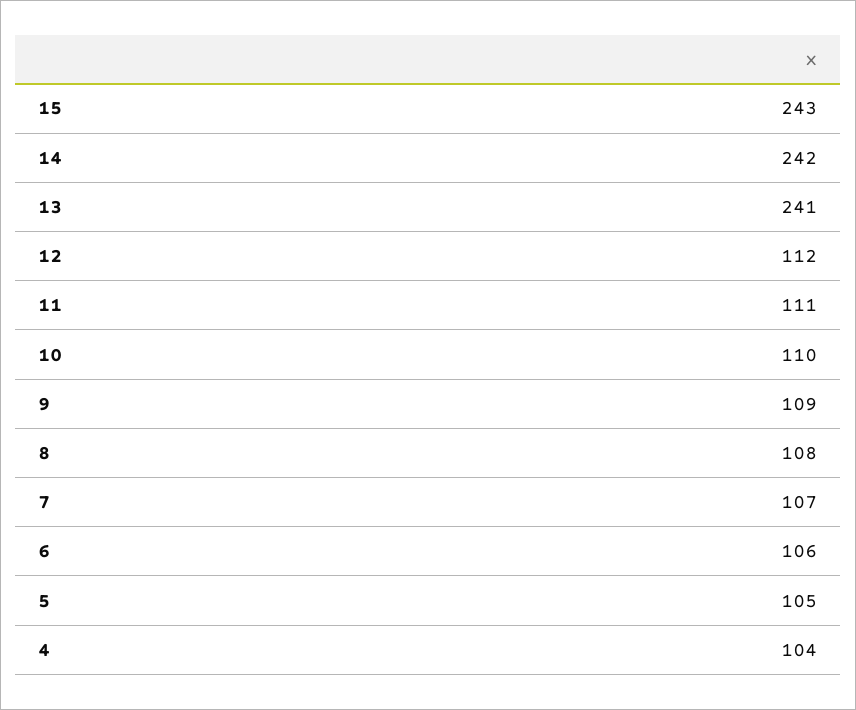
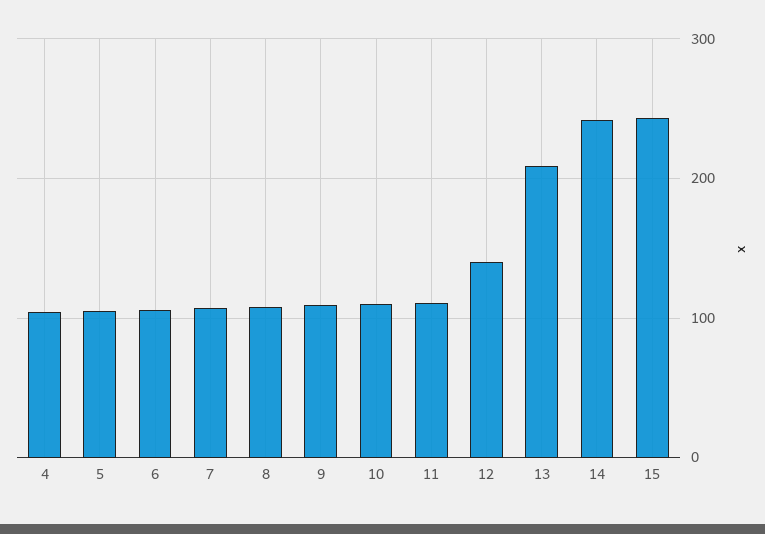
13: 241 -> 210
12: 112 -> 140

